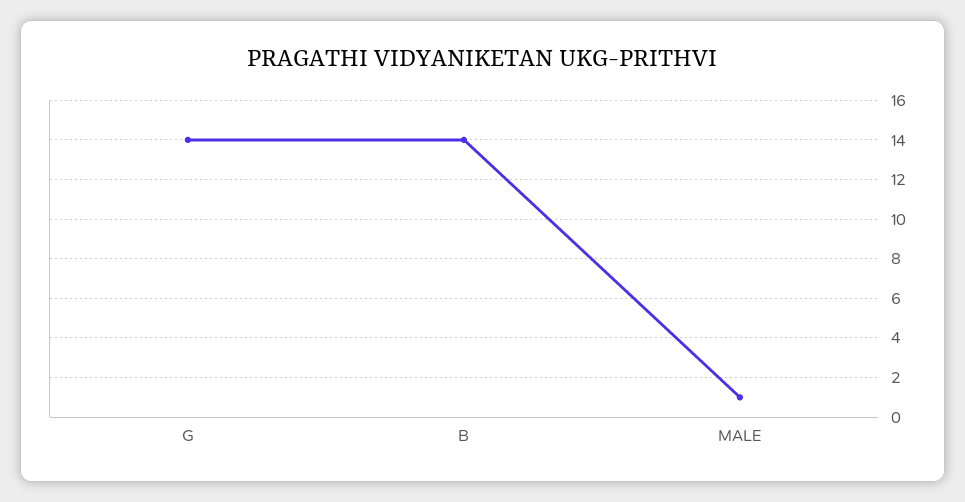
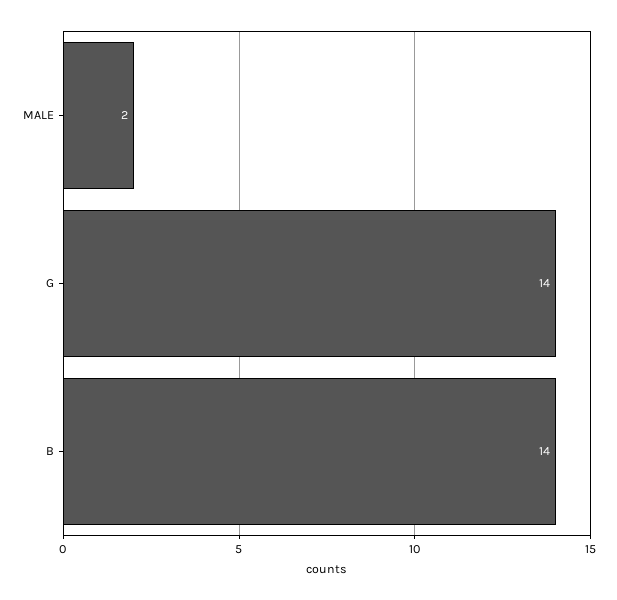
MALE: 1 -> 2

